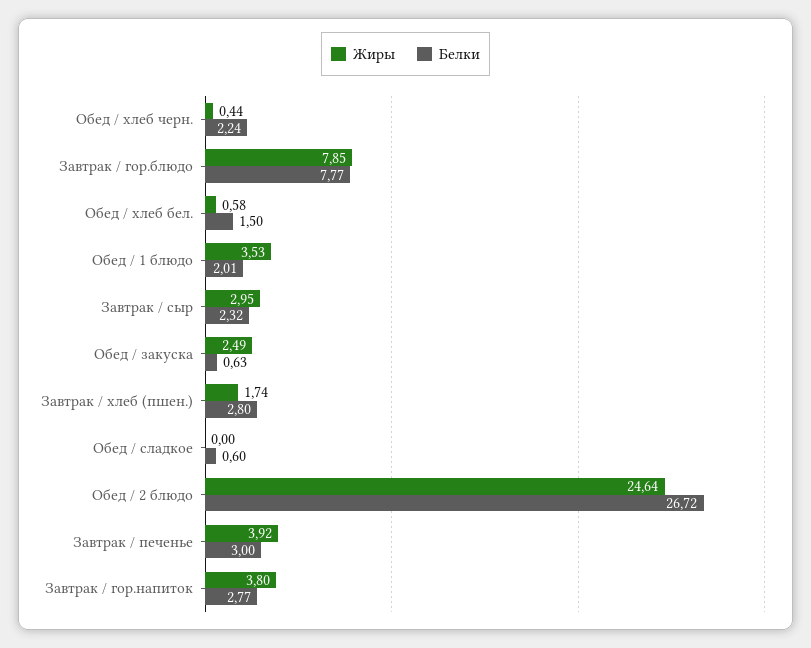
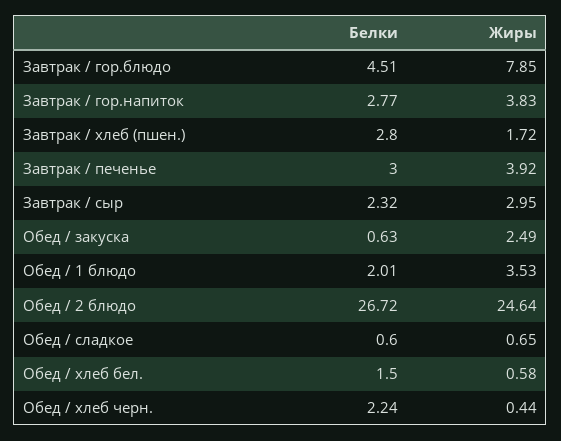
Белки, Завтрак / гор.блюдо: 7.77 -> 4.51
Жиры, Завтрак / хлеб (пшен.): 1.74 -> 1.72
Жиры, Обед / сладкое: 0 -> 0.65
Жиры, Завтрак / гор.напиток: 3.8 -> 3.83

